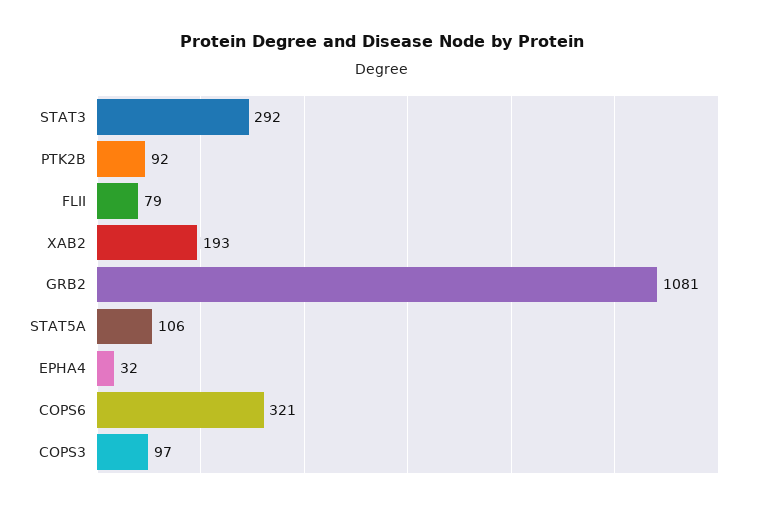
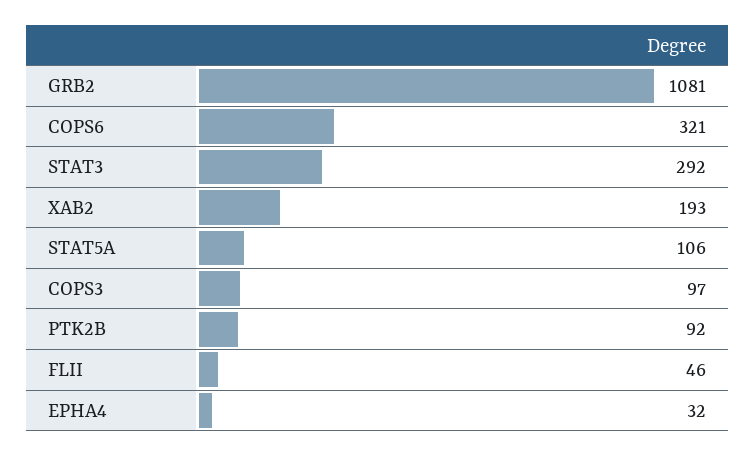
FLII: 79 -> 46

